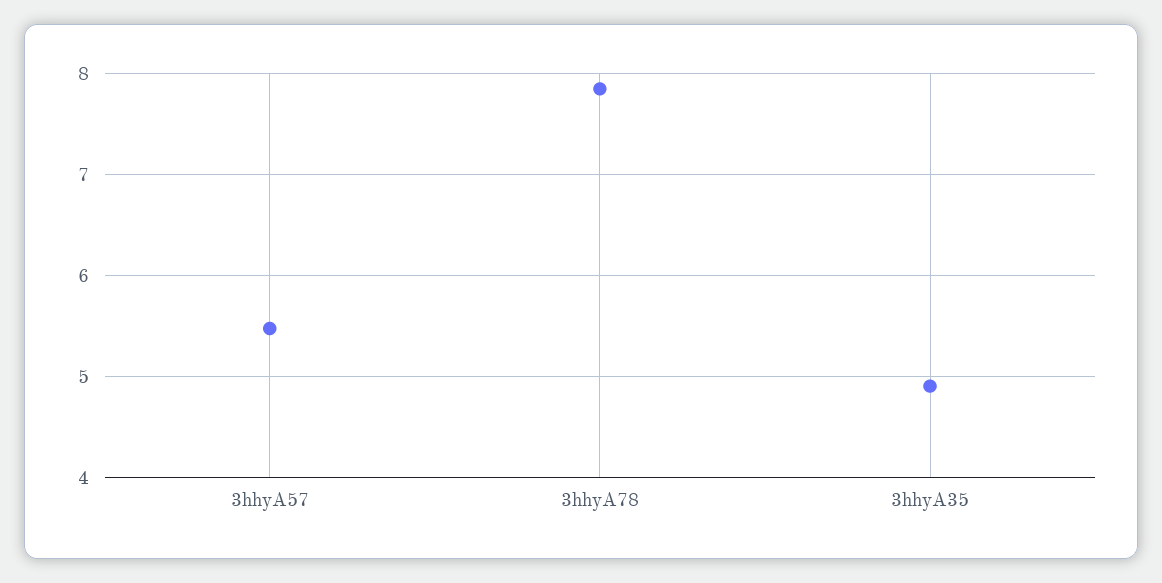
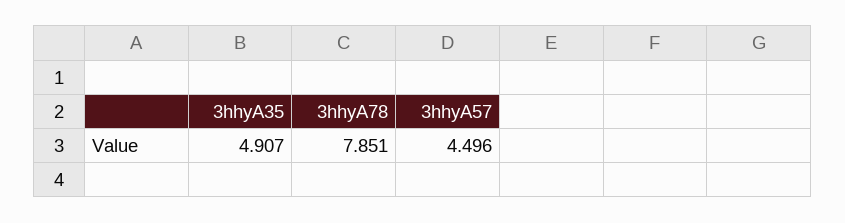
3hhyA57: 5.5 -> 4.496

